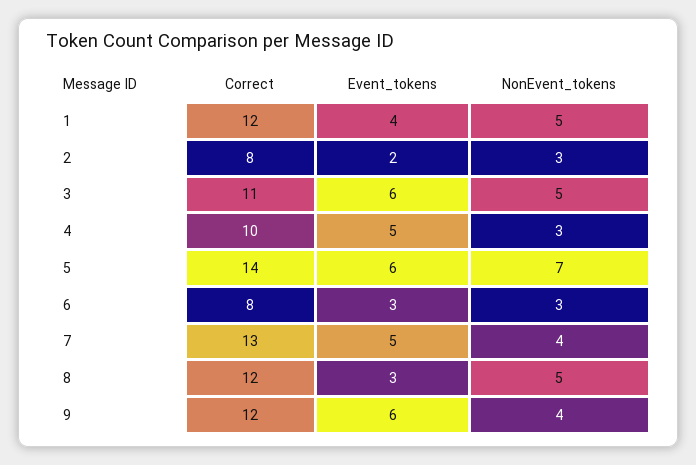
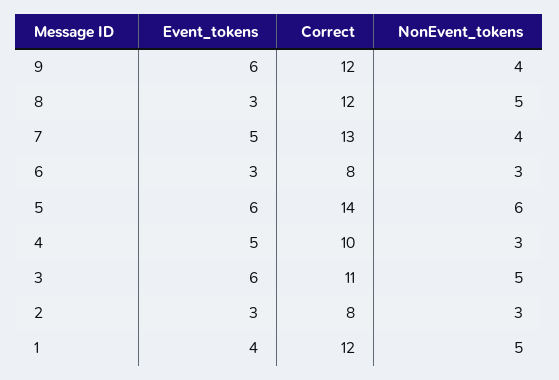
Event_tokens, 2: 2 -> 3
NonEvent_tokens, 5: 7 -> 6

